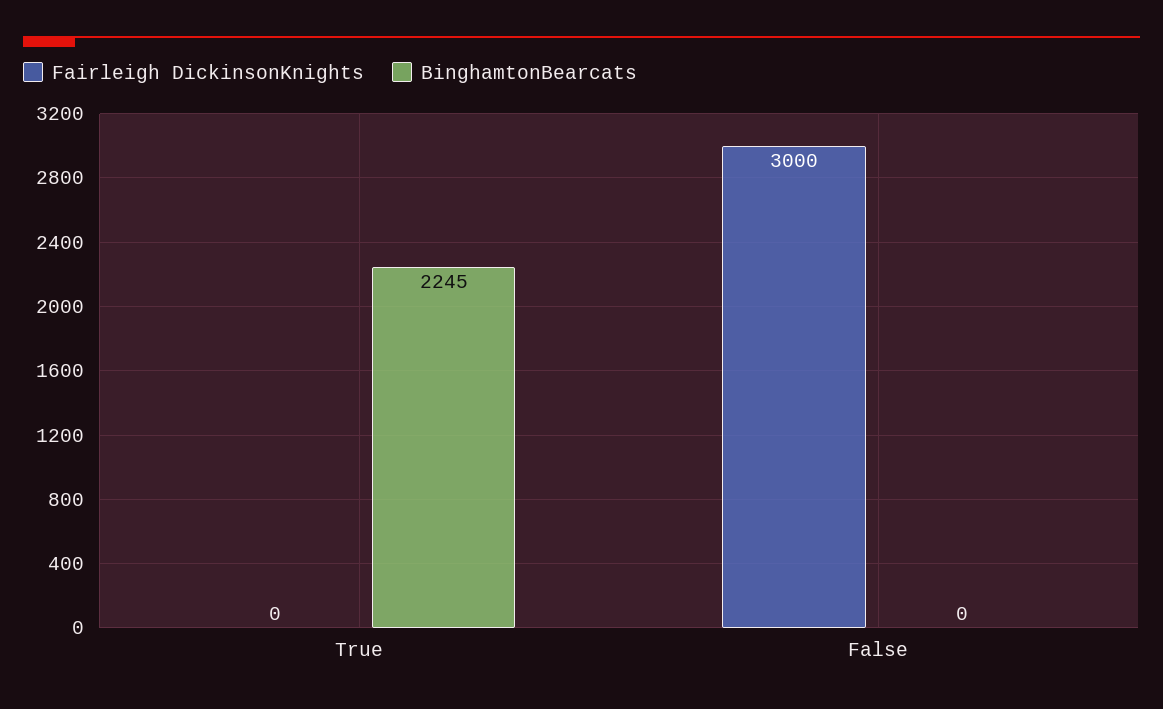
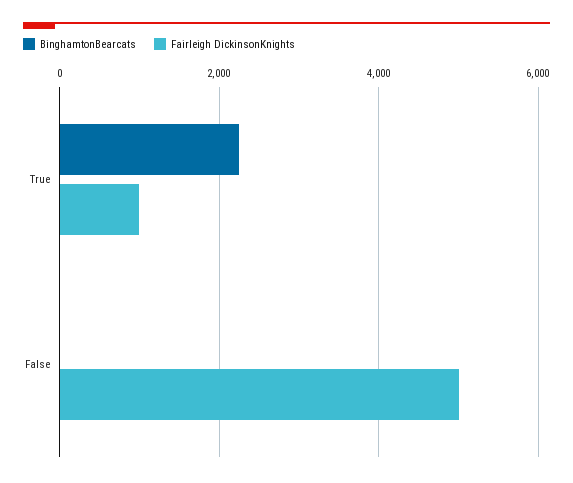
Fairleigh DickinsonKnights, True: 0 -> 1000
Fairleigh DickinsonKnights, False: 3000 -> 5000

